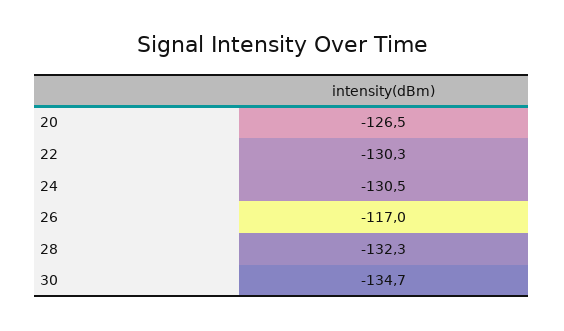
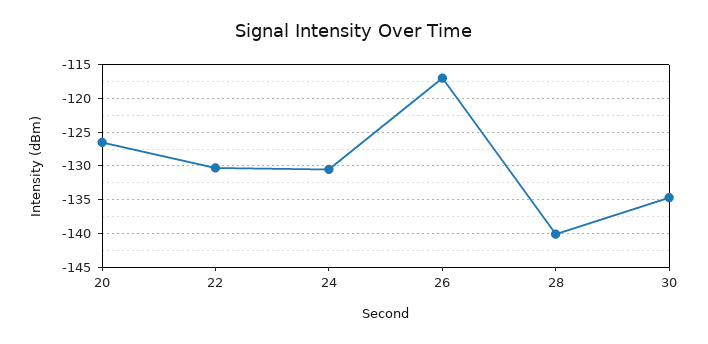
28: -132.3 -> -140

